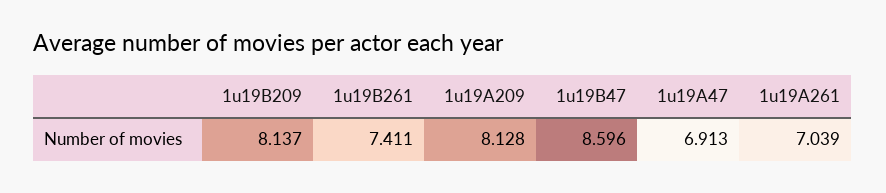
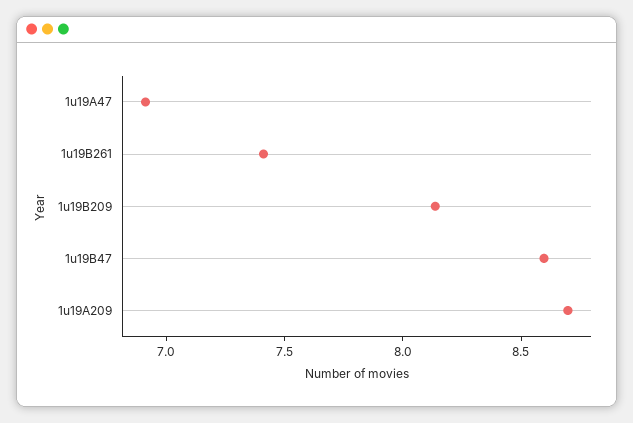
1u19A209: 8.128 -> 8.7
1u19A261: 7.039 -> none

